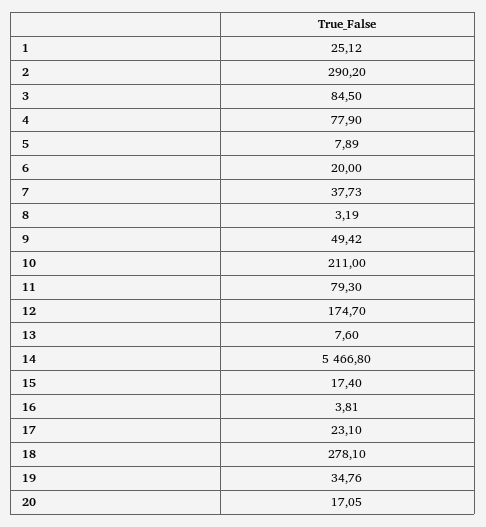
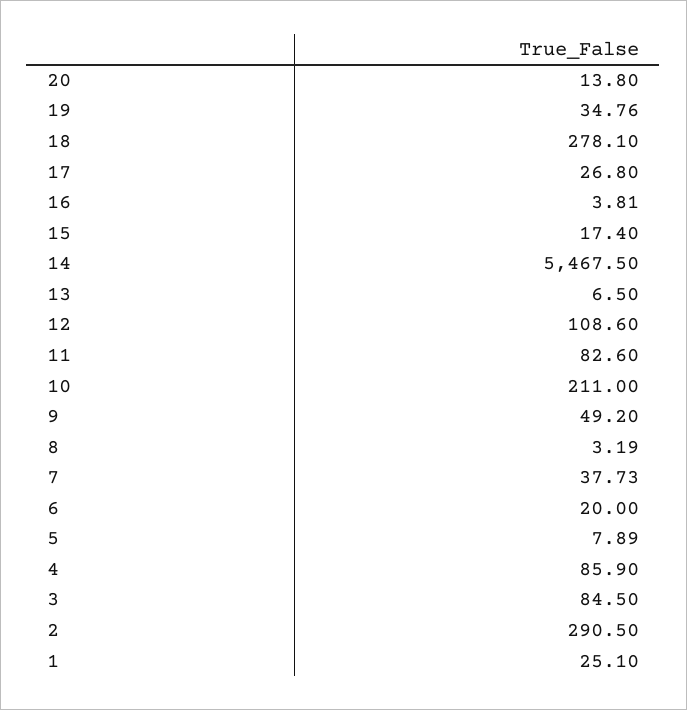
1: 25.12 -> 25.1
2: 290.2 -> 290.5
4: 77.9 -> 85.9
9: 49.42 -> 49.2
11: 79.3 -> 82.6
12: 174.7 -> 108.6
13: 7.6 -> 6.5
14: 5466.8 -> 5467.5
17: 23.1 -> 26.8
20: 17.05 -> 13.8

